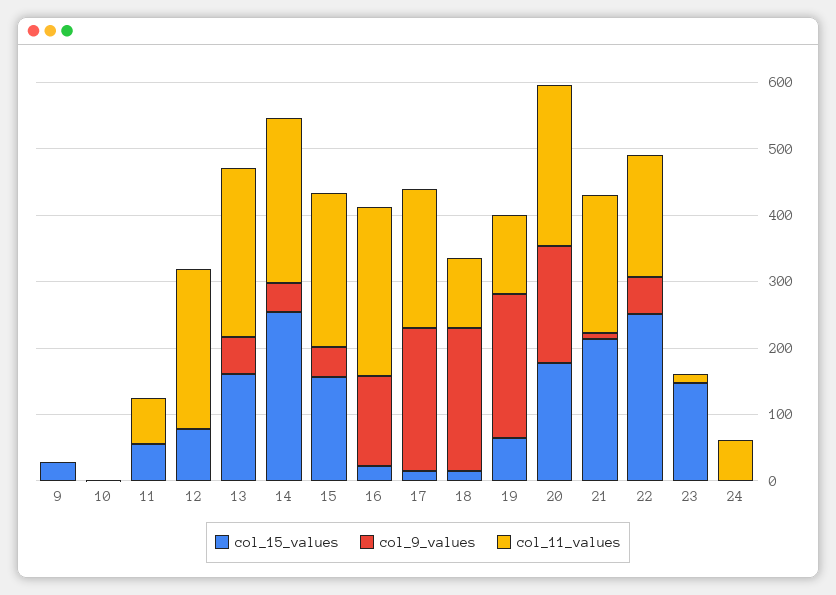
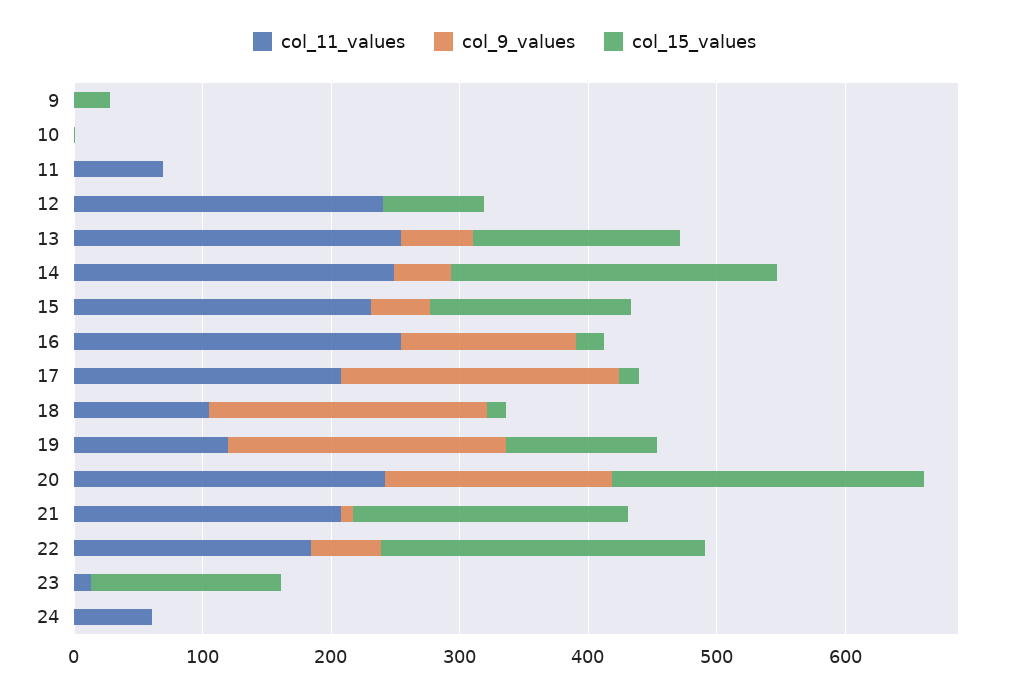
col_15_values, 11: 60 -> 0
col_15_values, 19: 60 -> 120
col_15_values, 20: 180 -> 240

